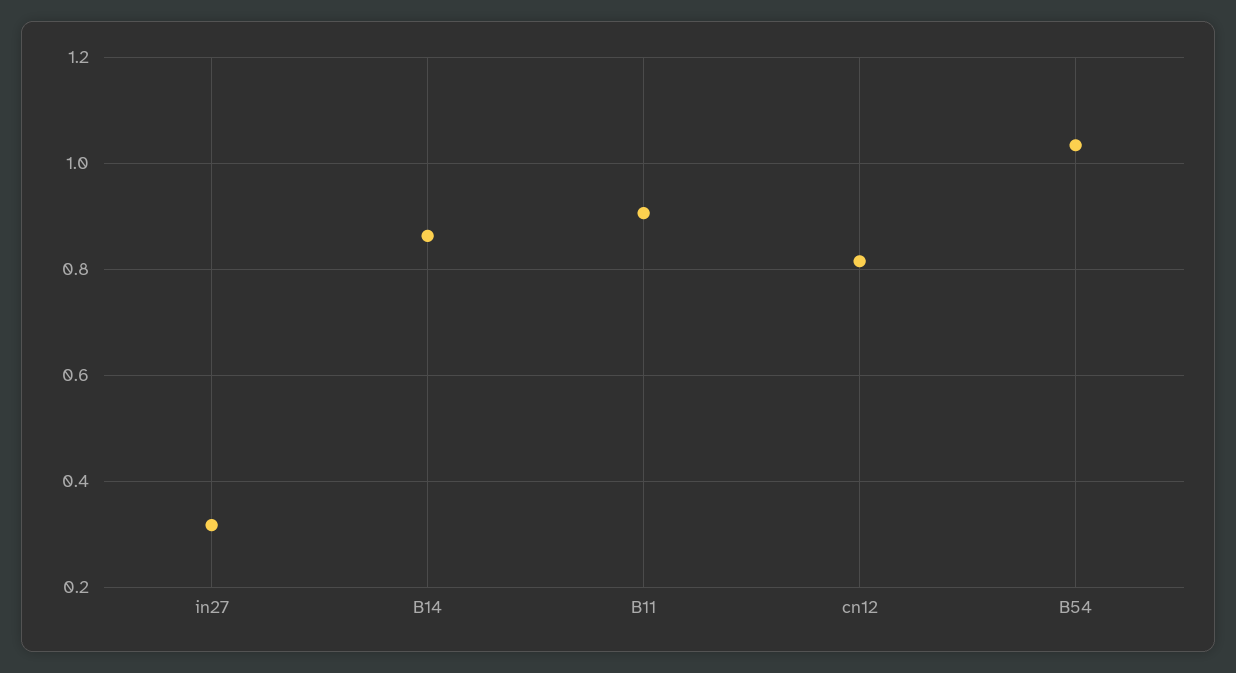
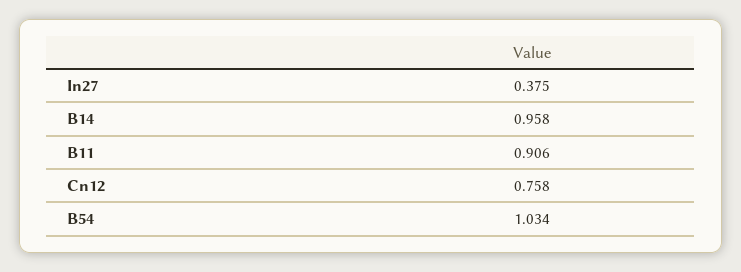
in27: 0.32 -> 0.375
B14: 0.86 -> 0.958
cn12: 0.82 -> 0.758

